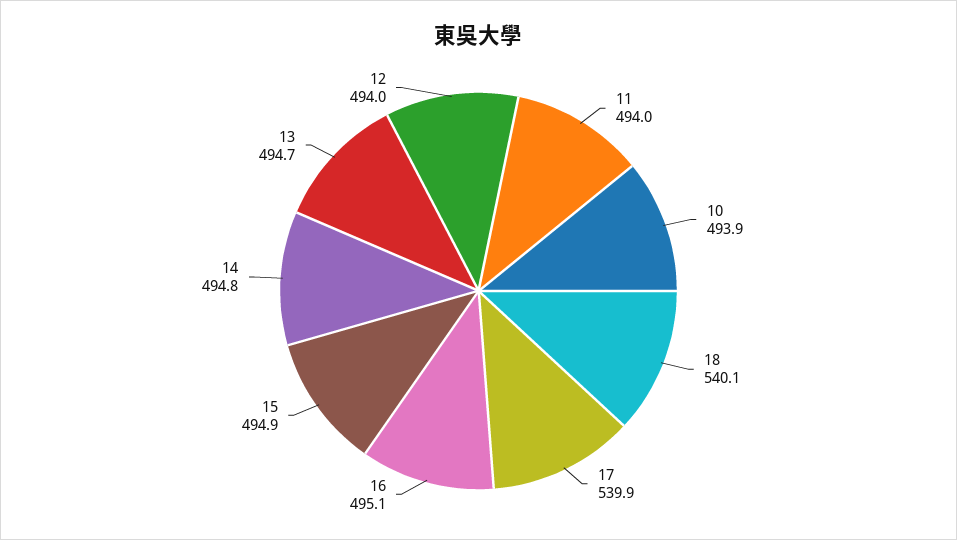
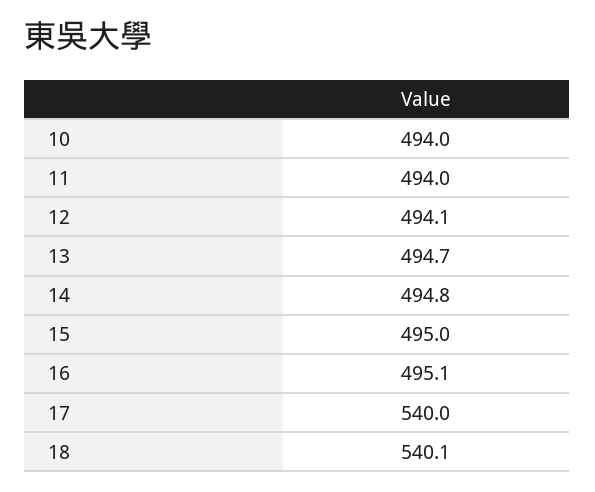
10: 493.9 -> 494
17: 539.9 -> 540
15: 494.9 -> 495
12: 494 -> 494.1

